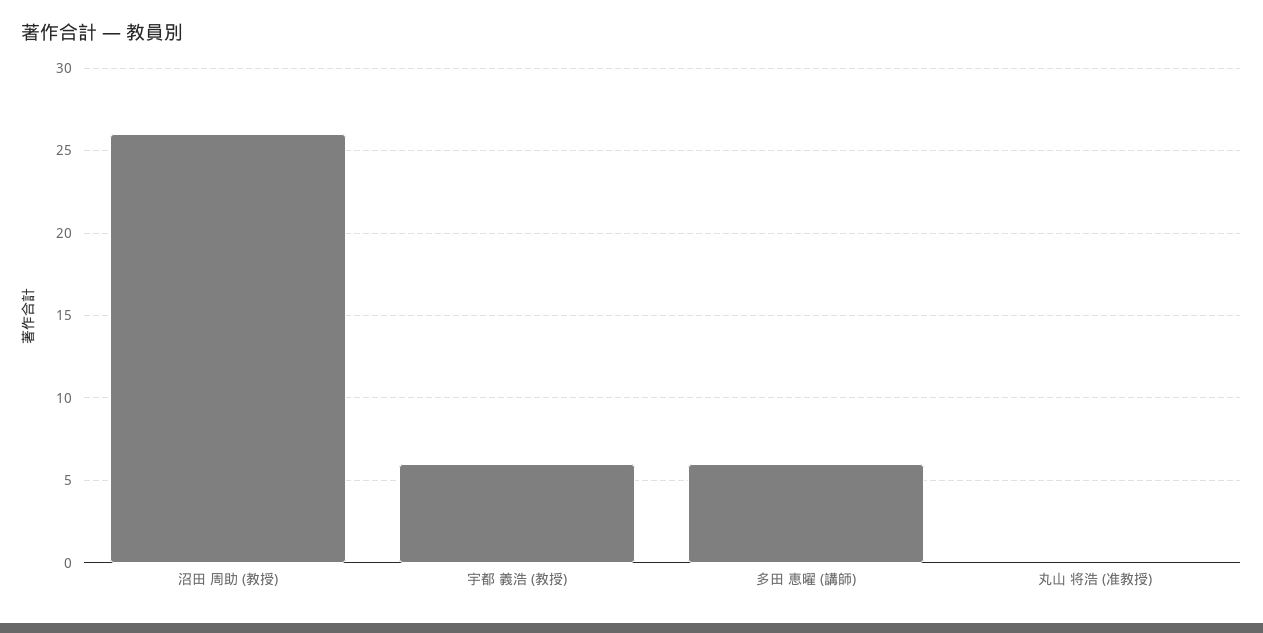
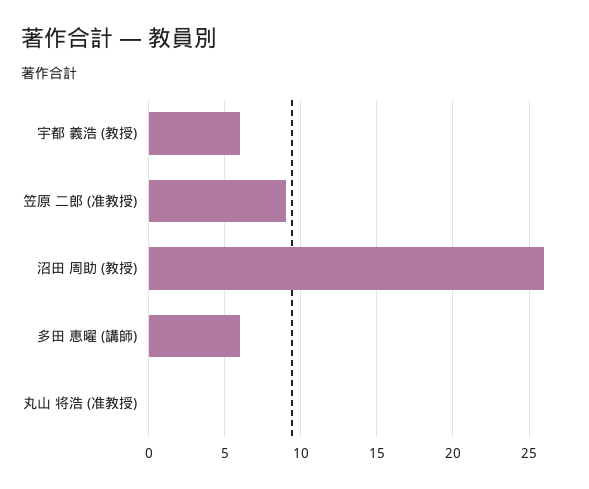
笠原 二郎 (准教授): none -> 9

